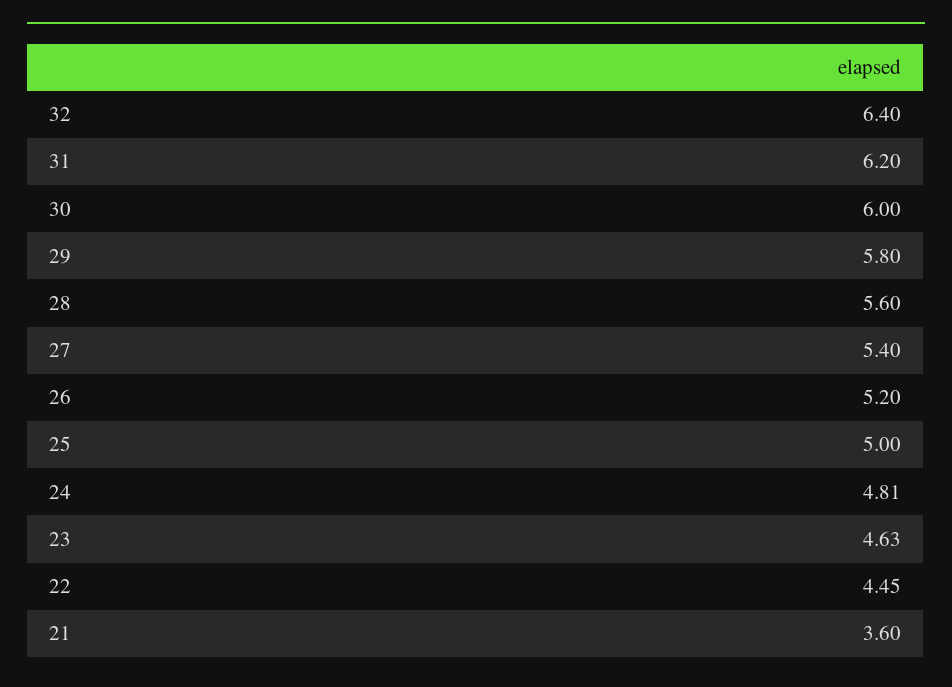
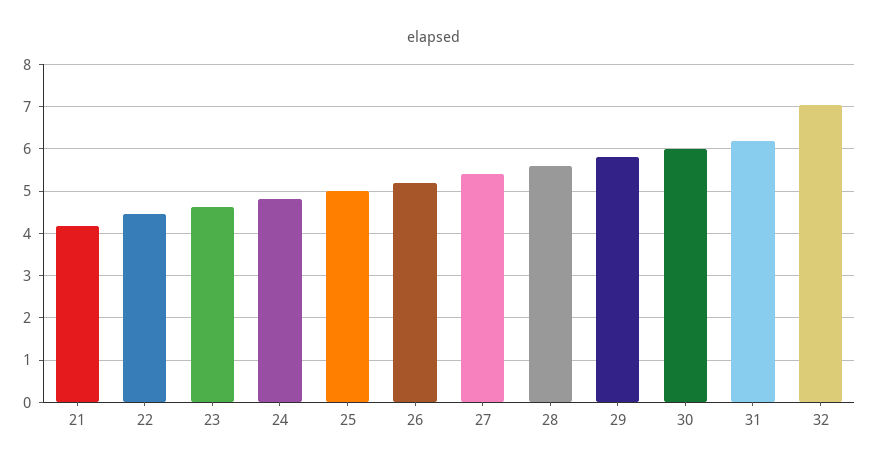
32: 6.4 -> 7
21: 3.6 -> 4.2

